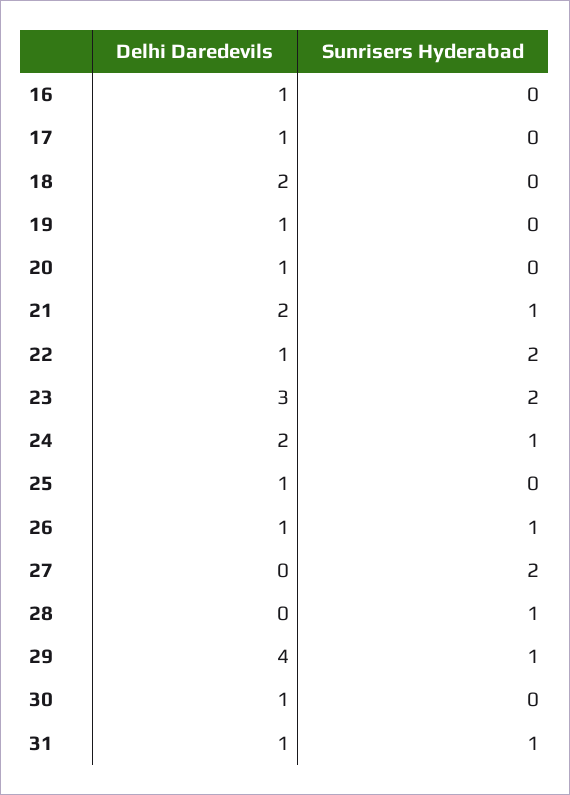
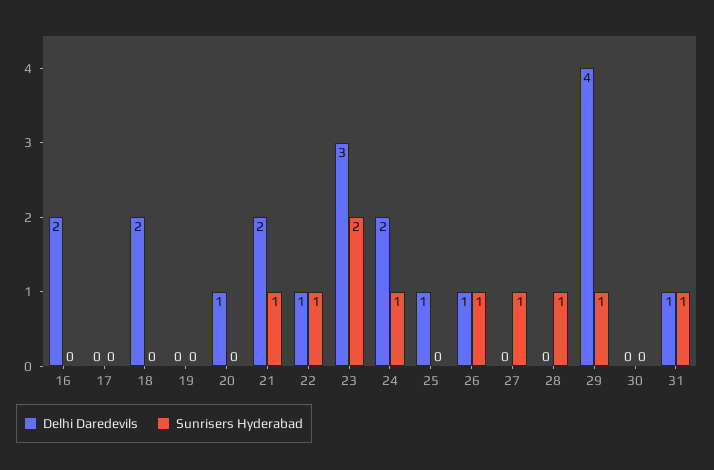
Delhi Daredevils, 16: 1 -> 2
Delhi Daredevils, 17: 1 -> 0
Delhi Daredevils, 19: 1 -> 0
Sunrisers Hyderabad, 22: 2 -> 1
Sunrisers Hyderabad, 27: 2 -> 1
Delhi Daredevils, 30: 1 -> 0

